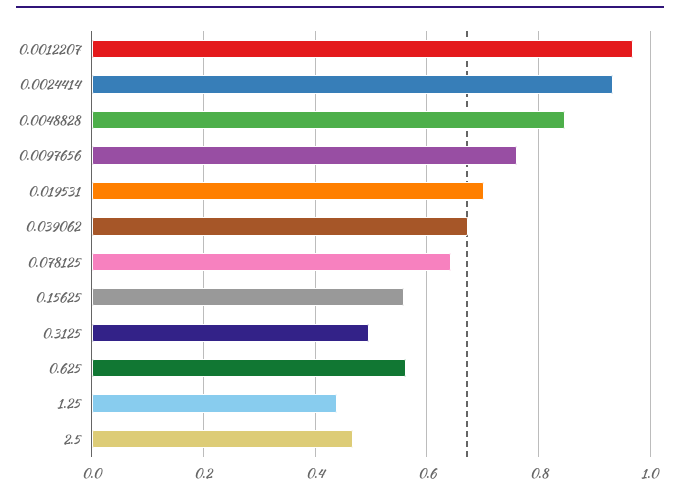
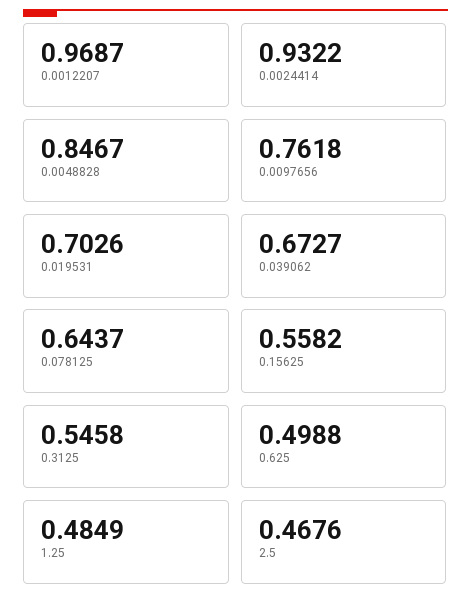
0.3125: 0.5 -> 0.5458
0.625: 0.56 -> 0.4988
1.25: 0.44 -> 0.4849

